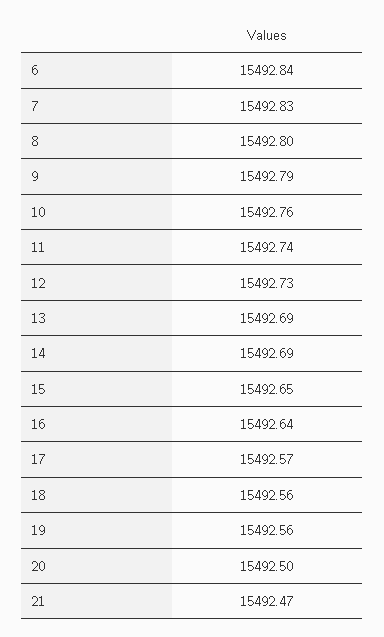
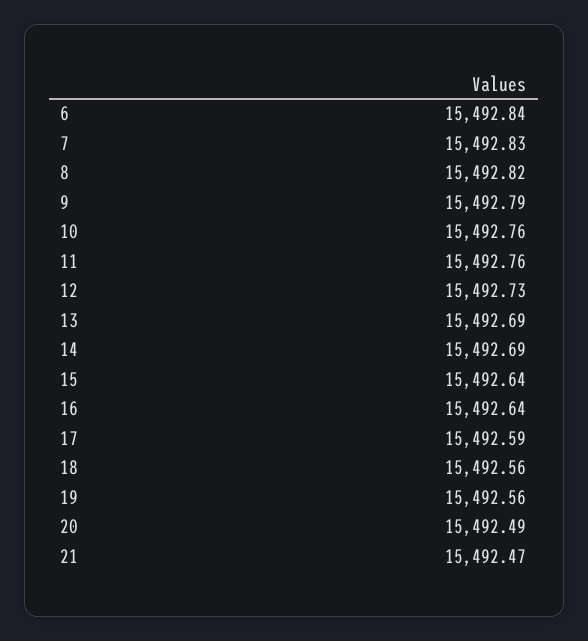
8: 15492.8 -> 15492.82
11: 15492.74 -> 15492.76
15: 15492.65 -> 15492.64
17: 15492.57 -> 15492.59
20: 15492.5 -> 15492.49

